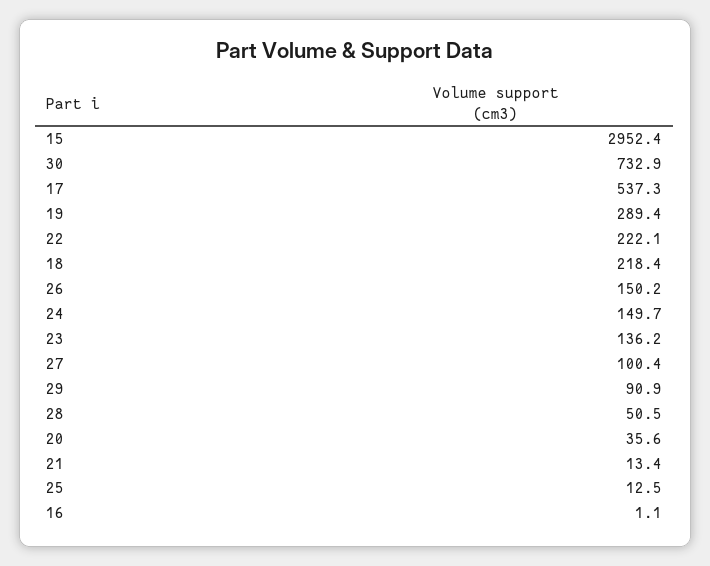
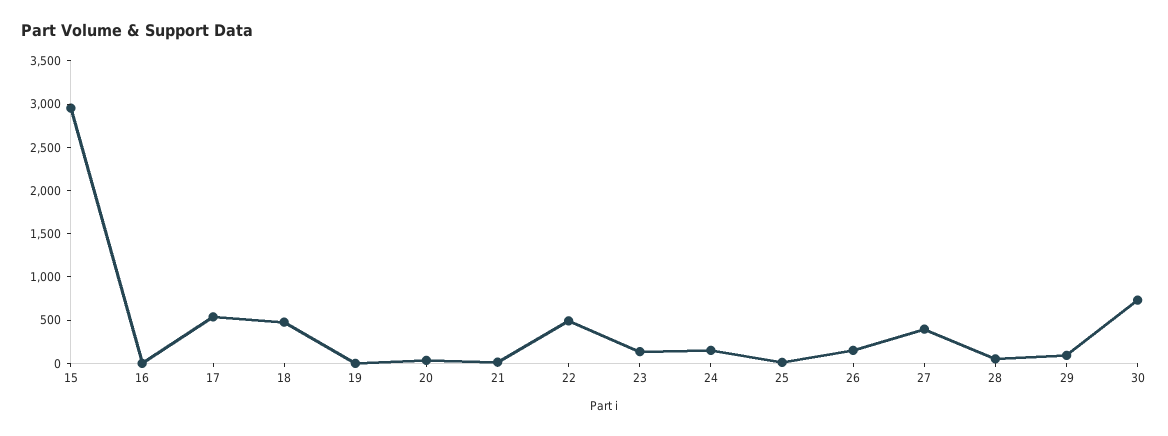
19: 289.4 -> 0
22: 222.1 -> 500
18: 218.4 -> 500
27: 100.4 -> 400

